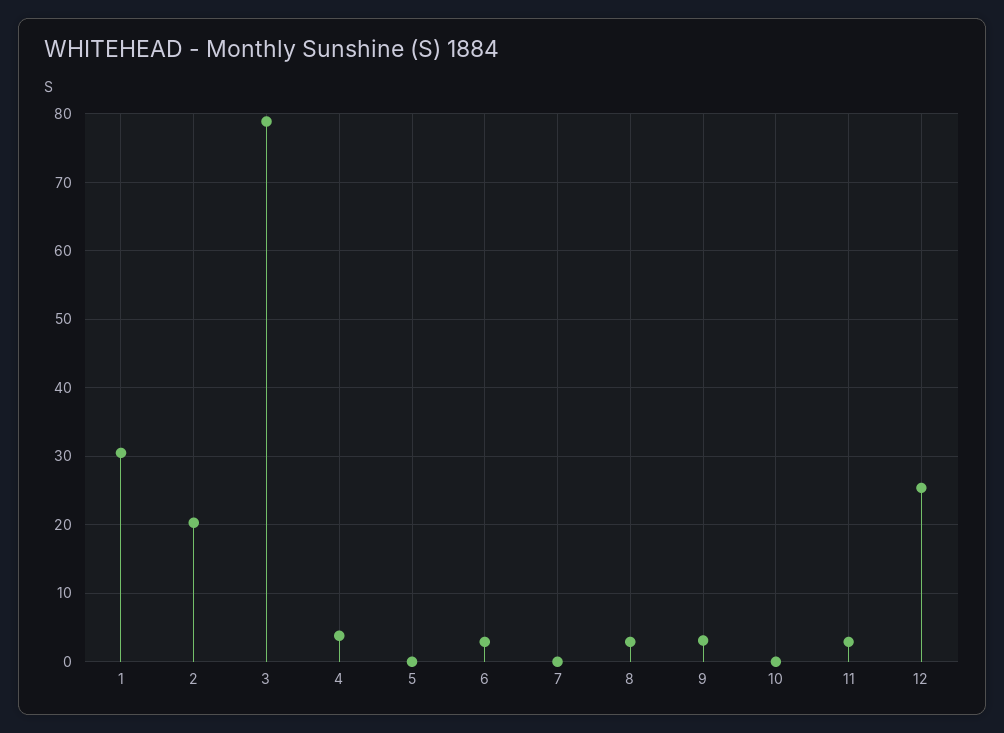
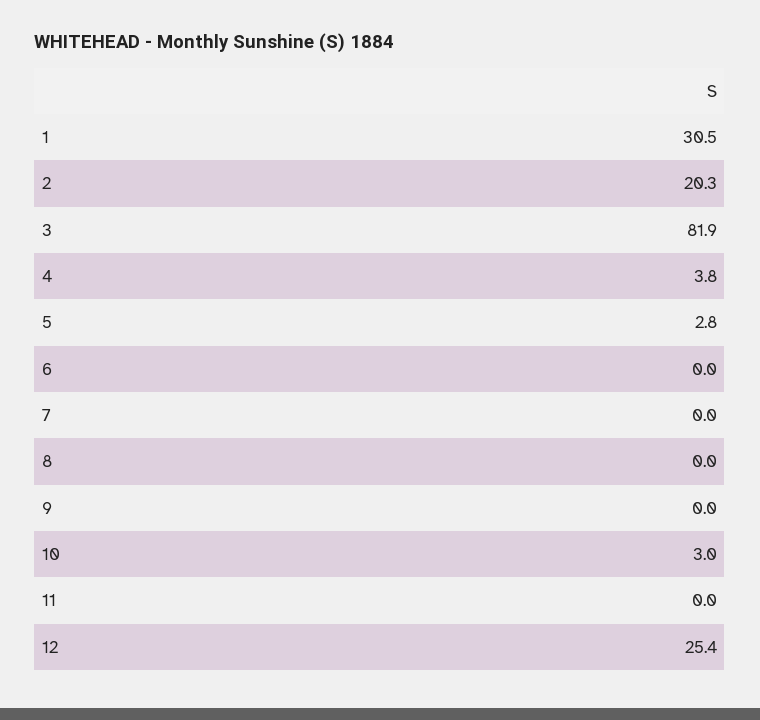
3: 79 -> 81.9
5: 0 -> 2.8
6: 3 -> 0
8: 3 -> 0
9: 3 -> 0
10: 0 -> 3
11: 3 -> 0

